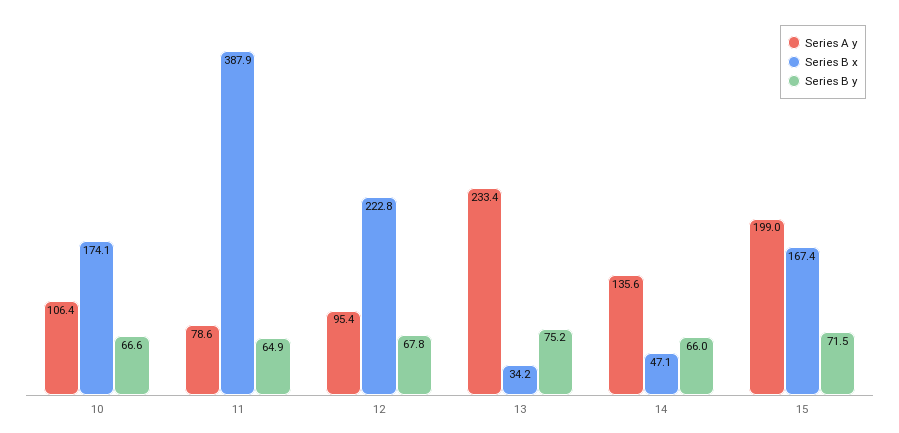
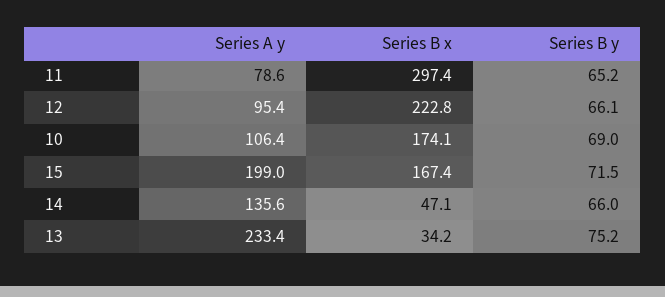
Series B y, 10: 66.6 -> 69
Series B x, 11: 387.9 -> 297.4
Series B y, 11: 64.9 -> 65.2
Series B y, 12: 67.8 -> 66.1

